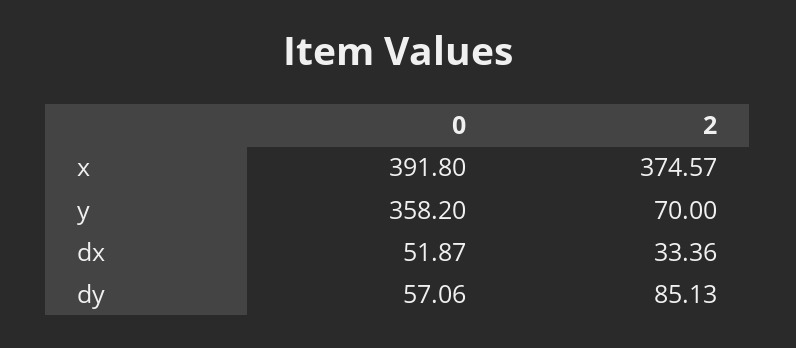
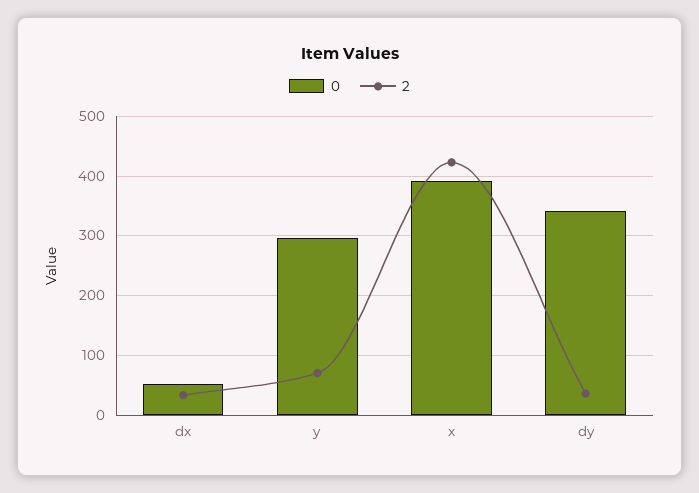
2, x: 374.57 -> 420
0, y: 358.2 -> 300
0, dy: 57.06 -> 340
2, dy: 85.13 -> 40

